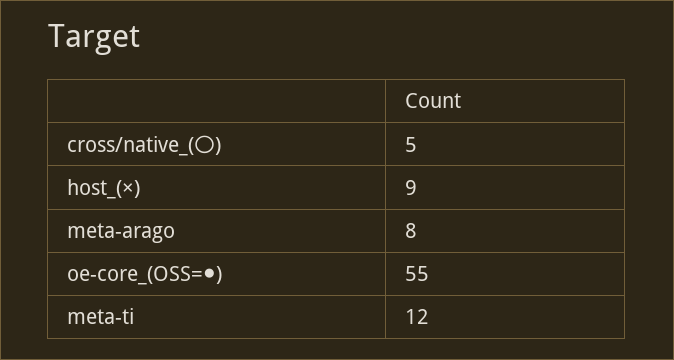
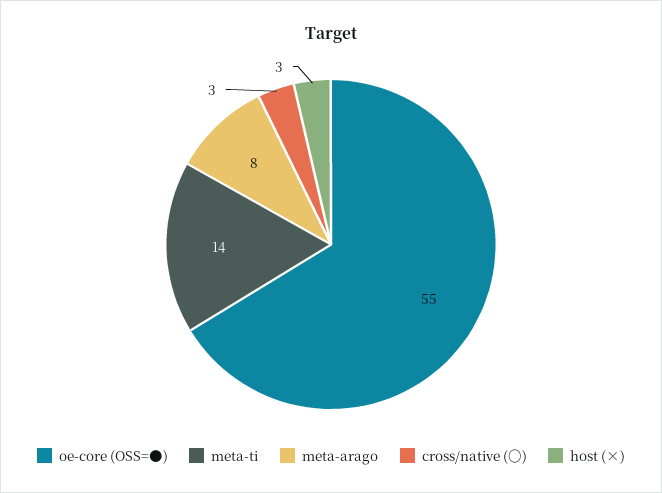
cross/native_(〇): 5 -> 3
host_(×): 9 -> 3
meta-ti: 12 -> 14

